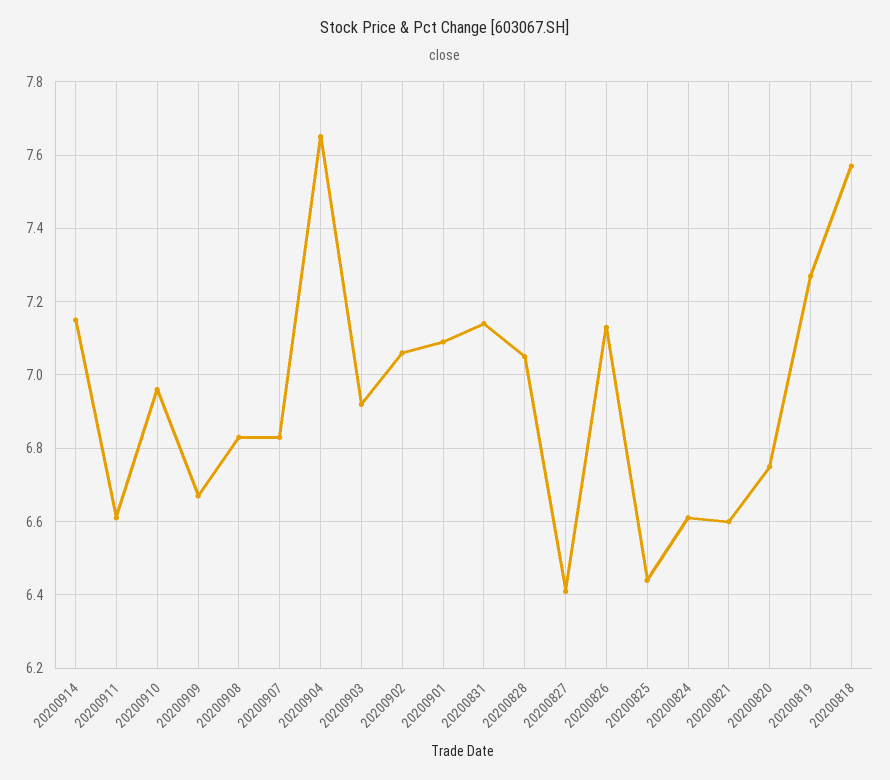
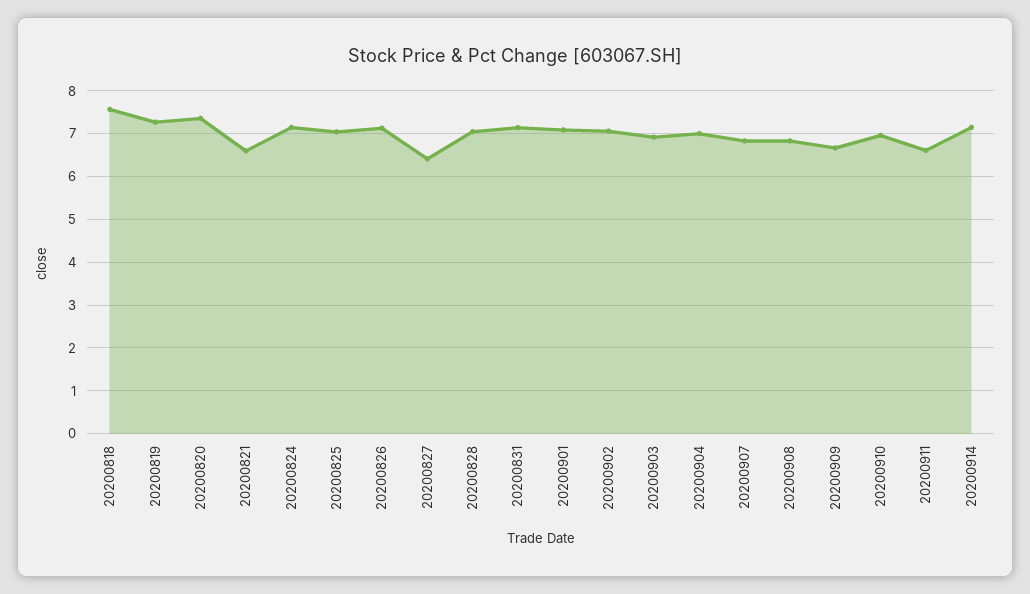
20200904: 7.65 -> 7
20200825: 6.45 -> 7
20200824: 6.6 -> 7.2
20200820: 6.75 -> 7.4

